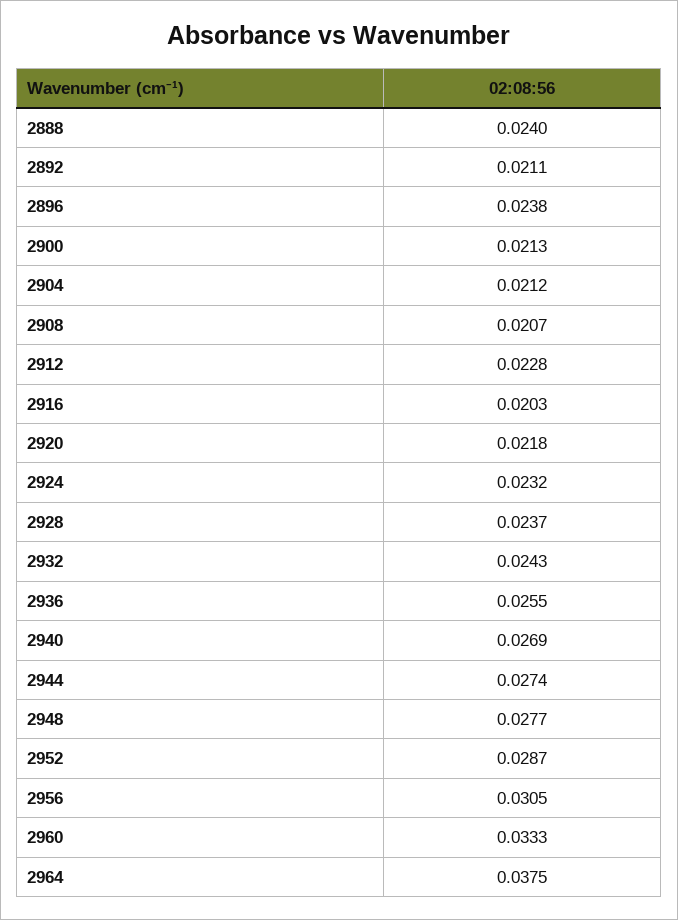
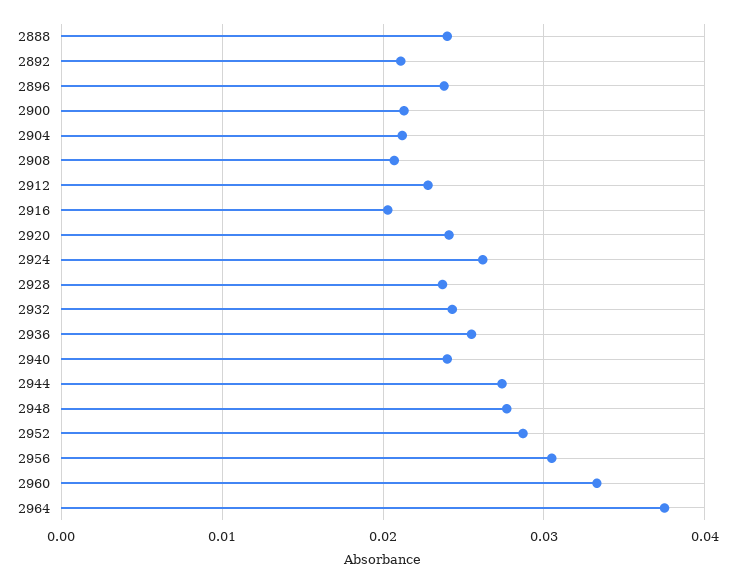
2920: 0.0218 -> 0.024
2924: 0.0232 -> 0.026
2940: 0.0269 -> 0.024

